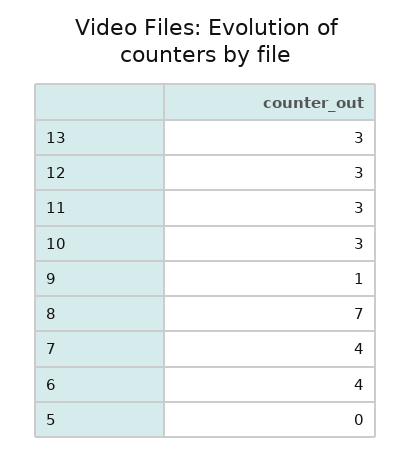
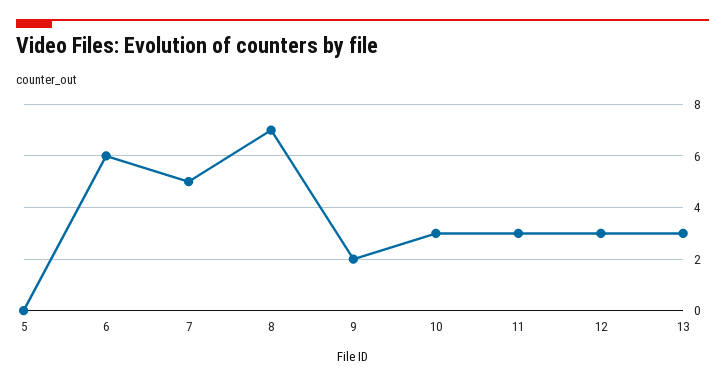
9: 1 -> 2
7: 4 -> 5
6: 4 -> 6

